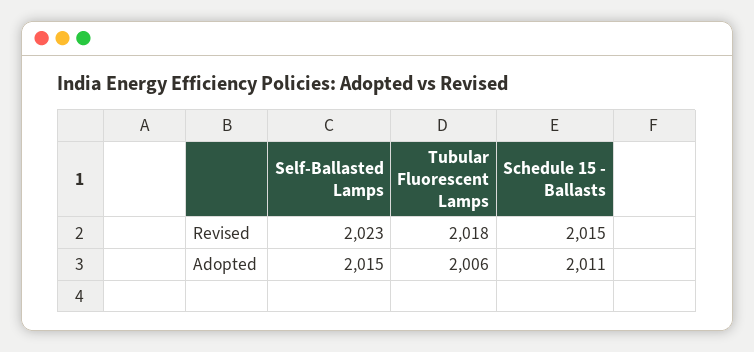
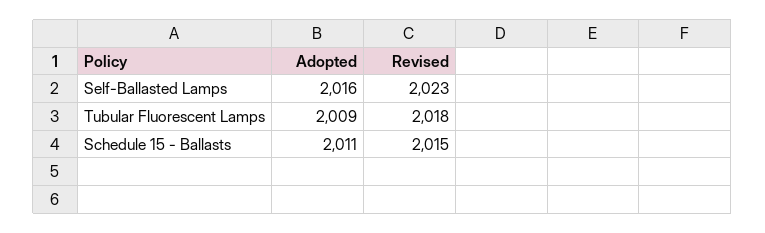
Self-Ballasted Lamps, Adopted: 2015 -> 2016
Tubular Fluorescent Lamps, Adopted: 2006 -> 2009

